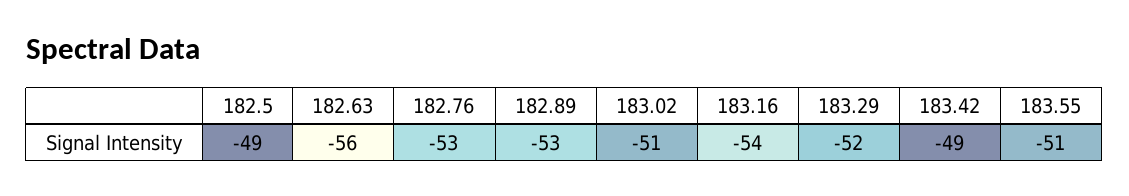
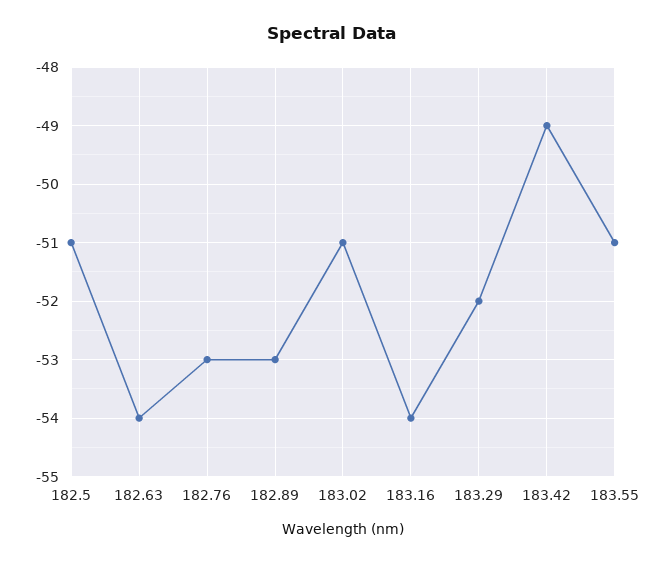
182.5: -49 -> -51
182.63: -56 -> -54

